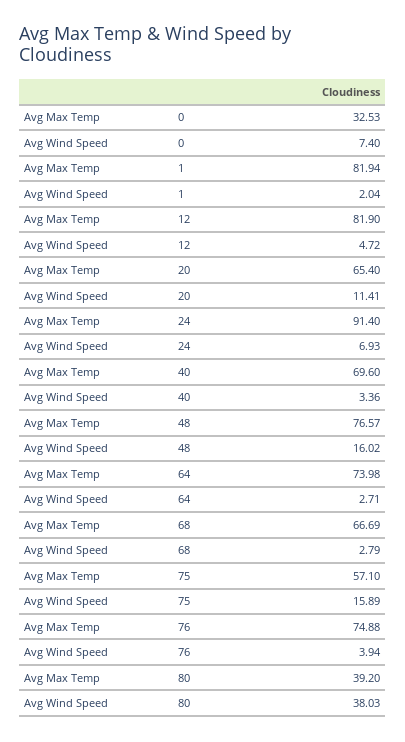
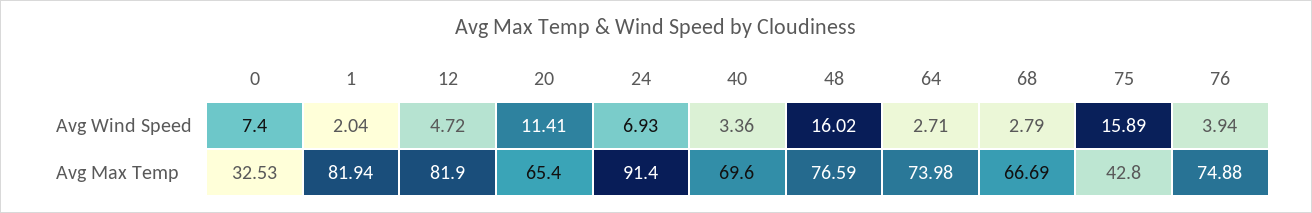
Avg Max Temp, 48: 76.57 -> 76.59
Avg Max Temp, 75: 57.1 -> 42.8
Avg Max Temp, 80: 39.2 -> none
Avg Wind Speed, 80: 38.03 -> none

